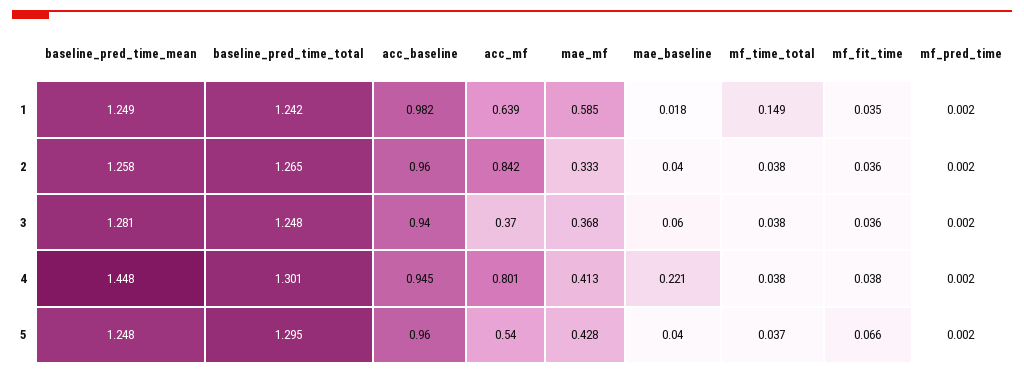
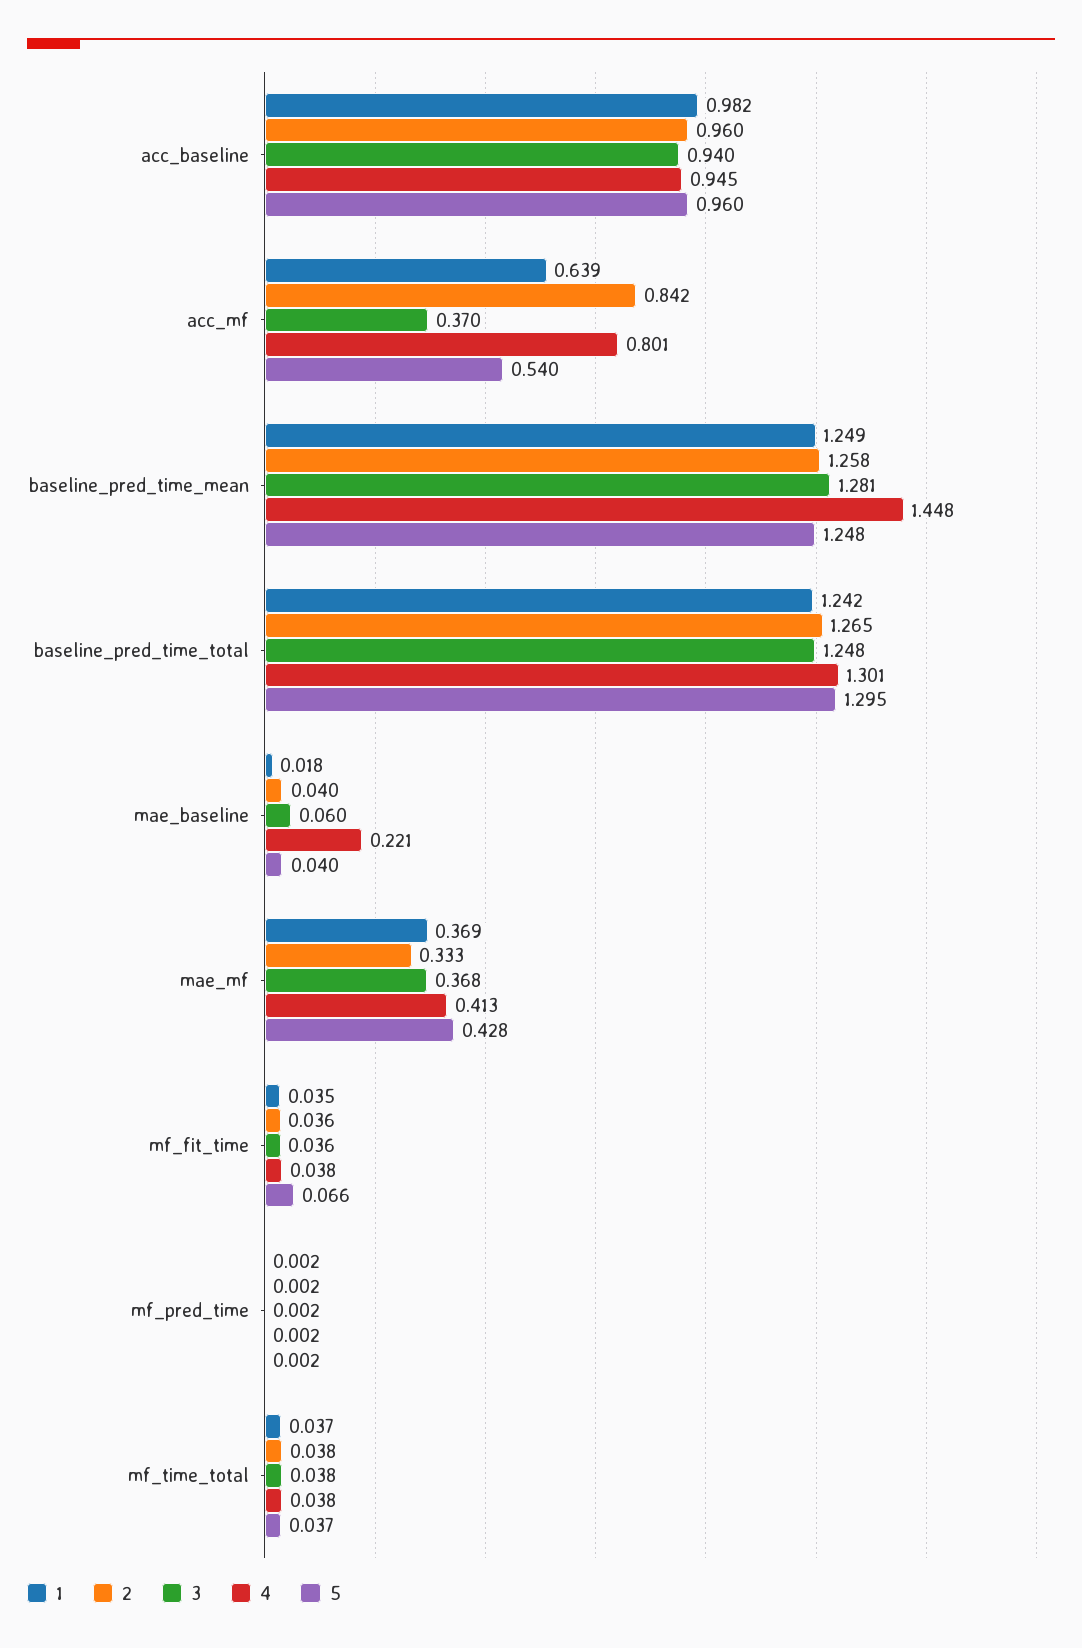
1, mae_mf: 0.585 -> 0.369
1, mf_time_total: 0.149 -> 0.037

